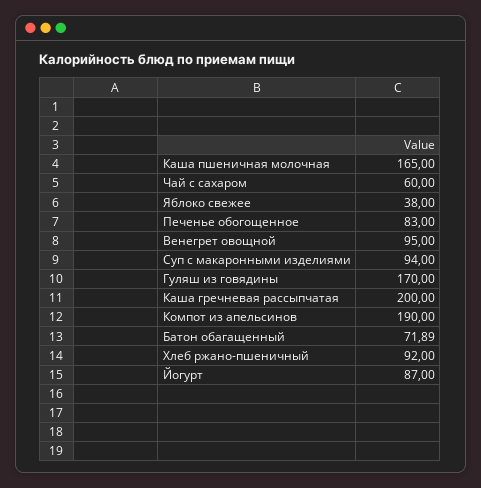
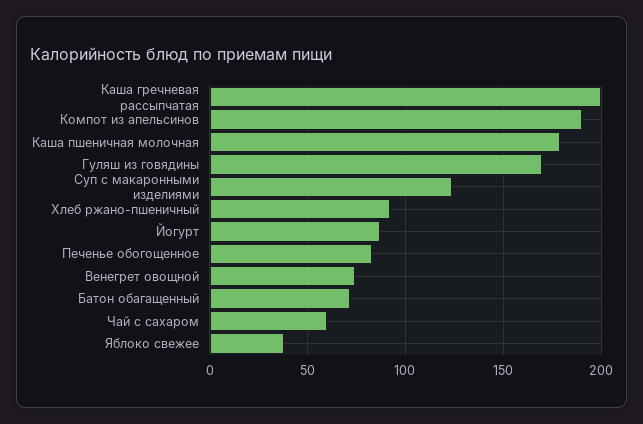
Каша пшеничная молочная: 165 -> 180
Венегрет овощной: 95 -> 75
Суп с макаронными изделиями: 94 -> 125

